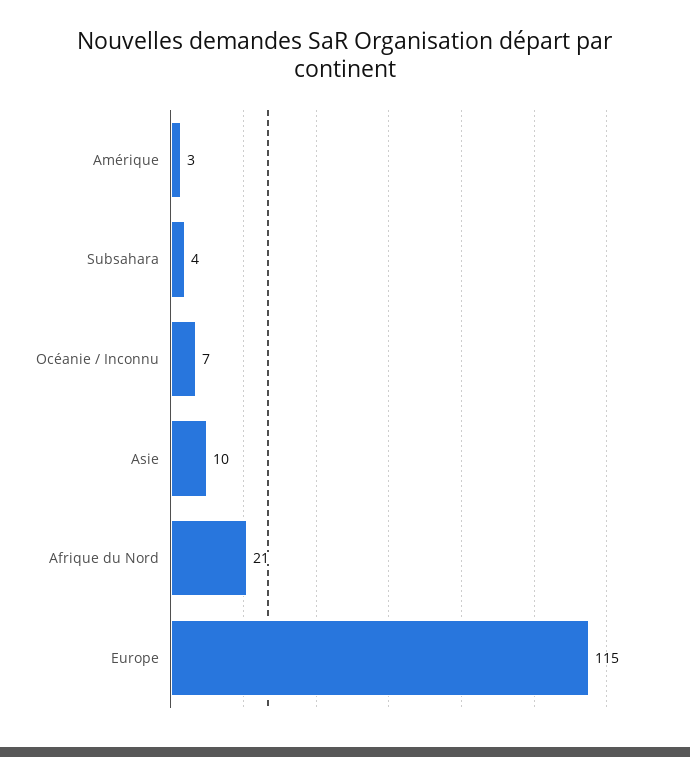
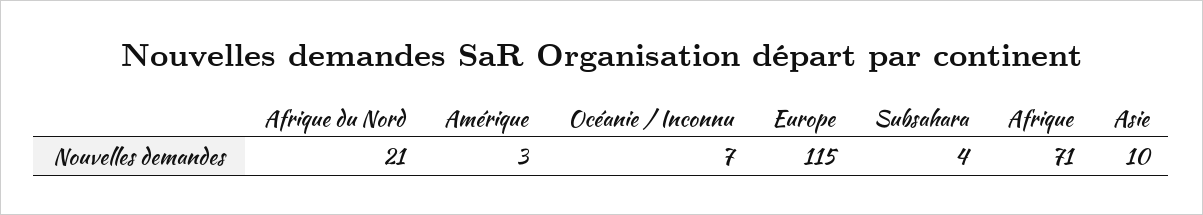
Afrique: none -> 71

